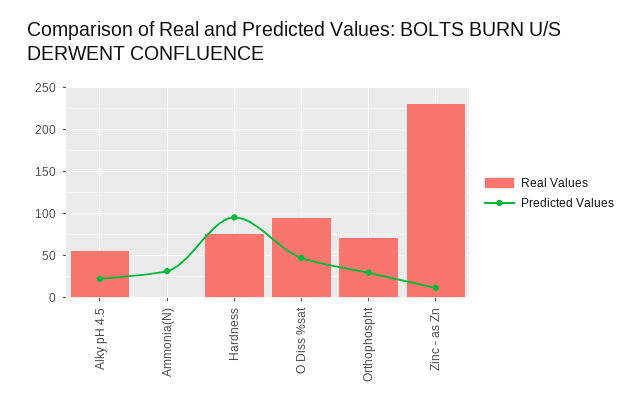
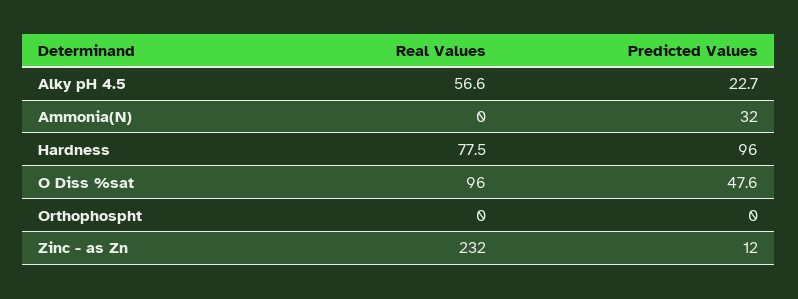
Real Values, Orthophospht: 70 -> 0
Predicted Values, Orthophospht: 30 -> 0

